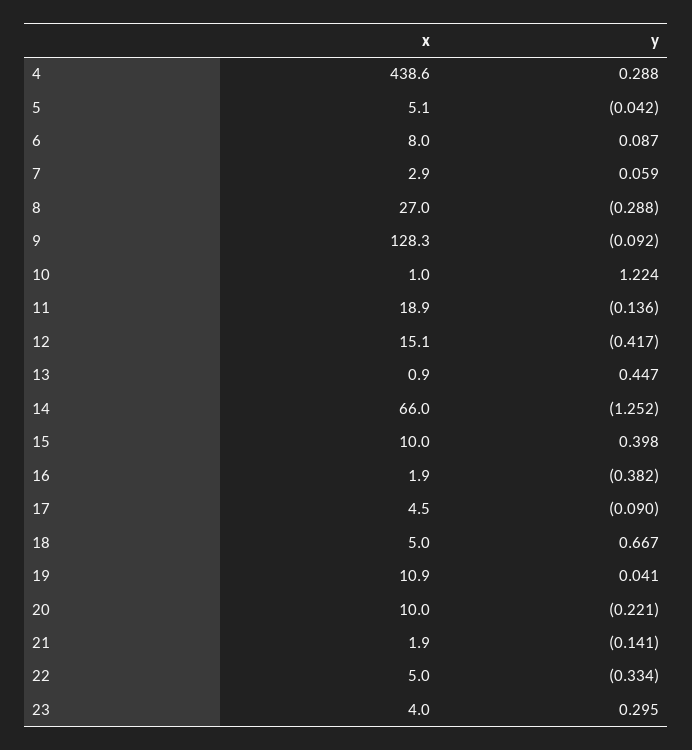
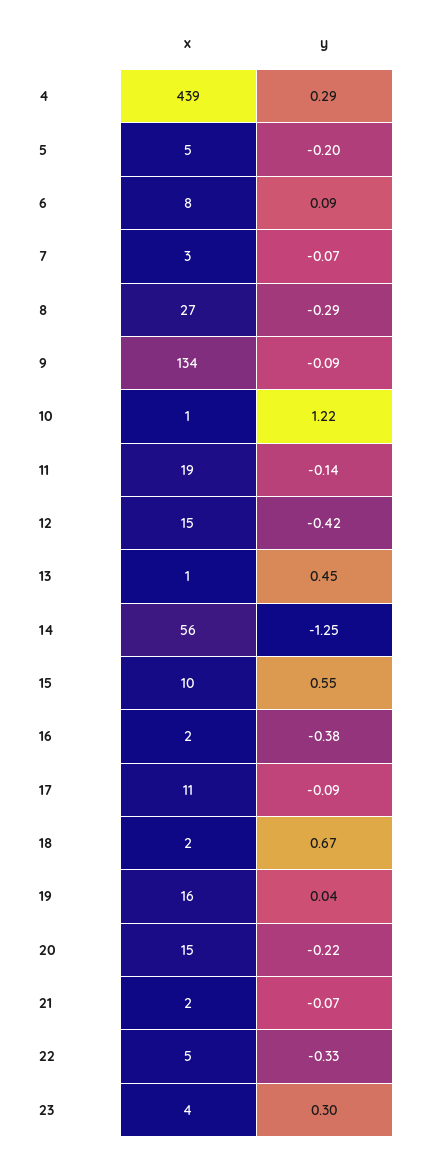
y, 5: -0.042 -> -0.2
y, 7: 0.059 -> -0.07
x, 9: 128.3 -> 134
x, 14: 66 -> 56
y, 15: 0.398 -> 0.55
x, 17: 4.5 -> 11
x, 18: 5 -> 2
x, 19: 10.9 -> 16
x, 20: 10 -> 15
y, 21: -0.141 -> -0.07

